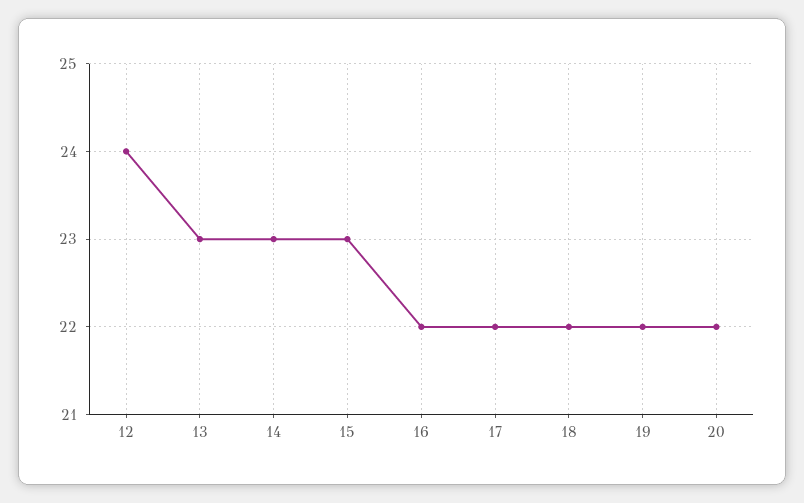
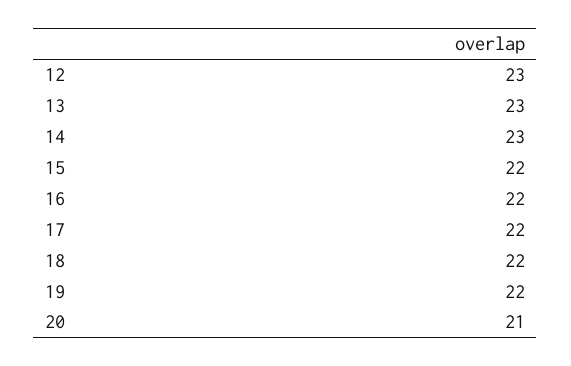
12: 24 -> 23
15: 23 -> 22
20: 22 -> 21

